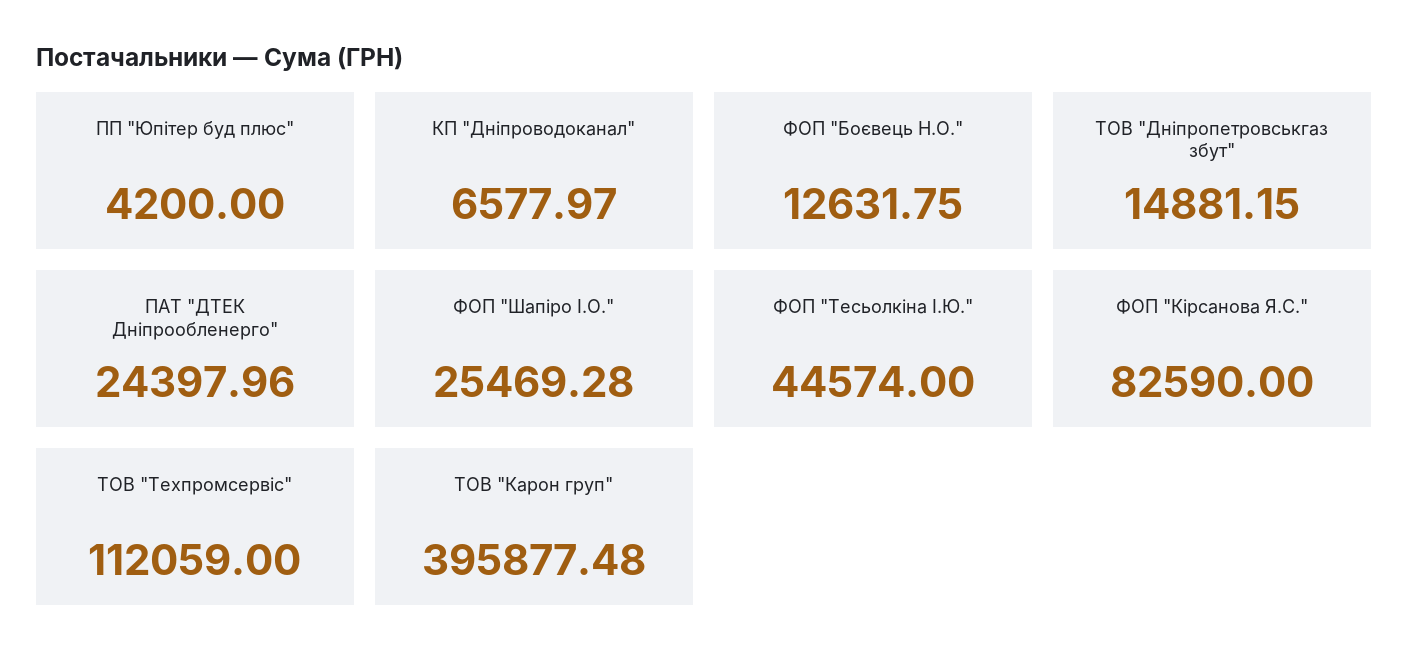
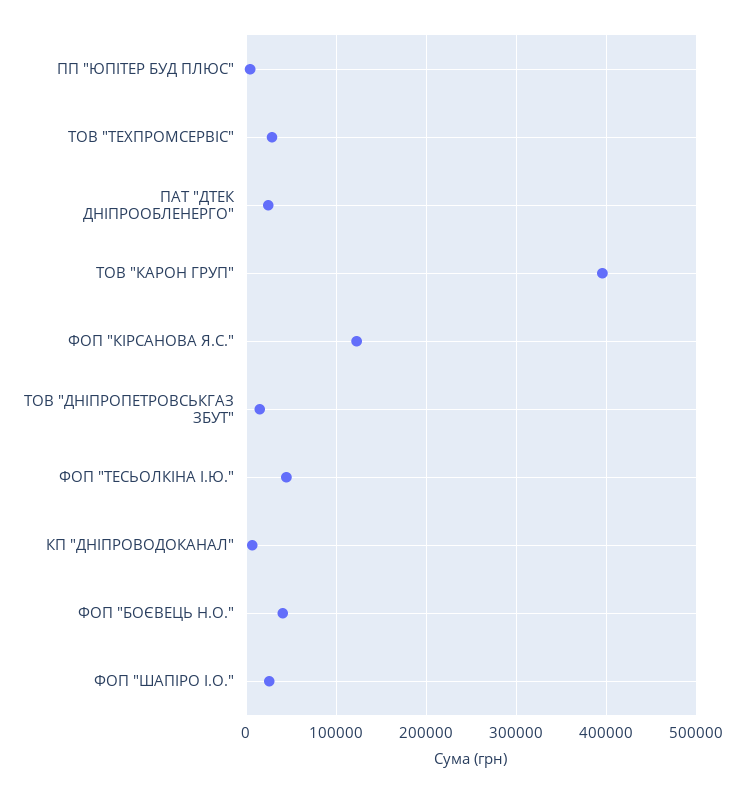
ФОП "Боєвець Н.О.": 12631.75 -> 40000
ФОП "Кірсанова Я.С.": 82590 -> 120000
ТОВ "Техпромсервіс": 112059 -> 30000

